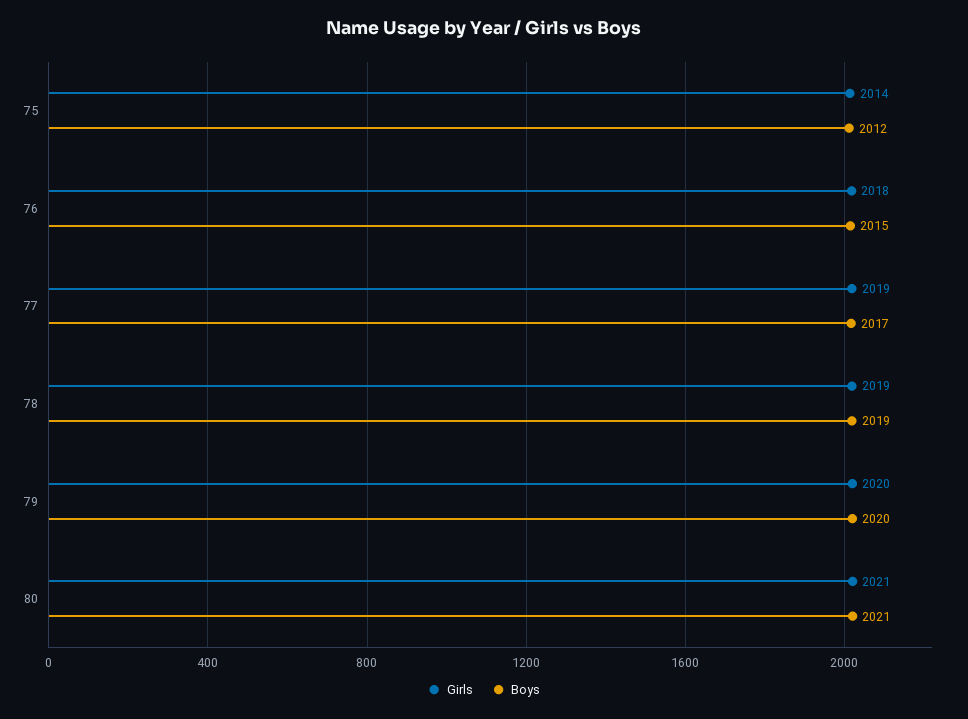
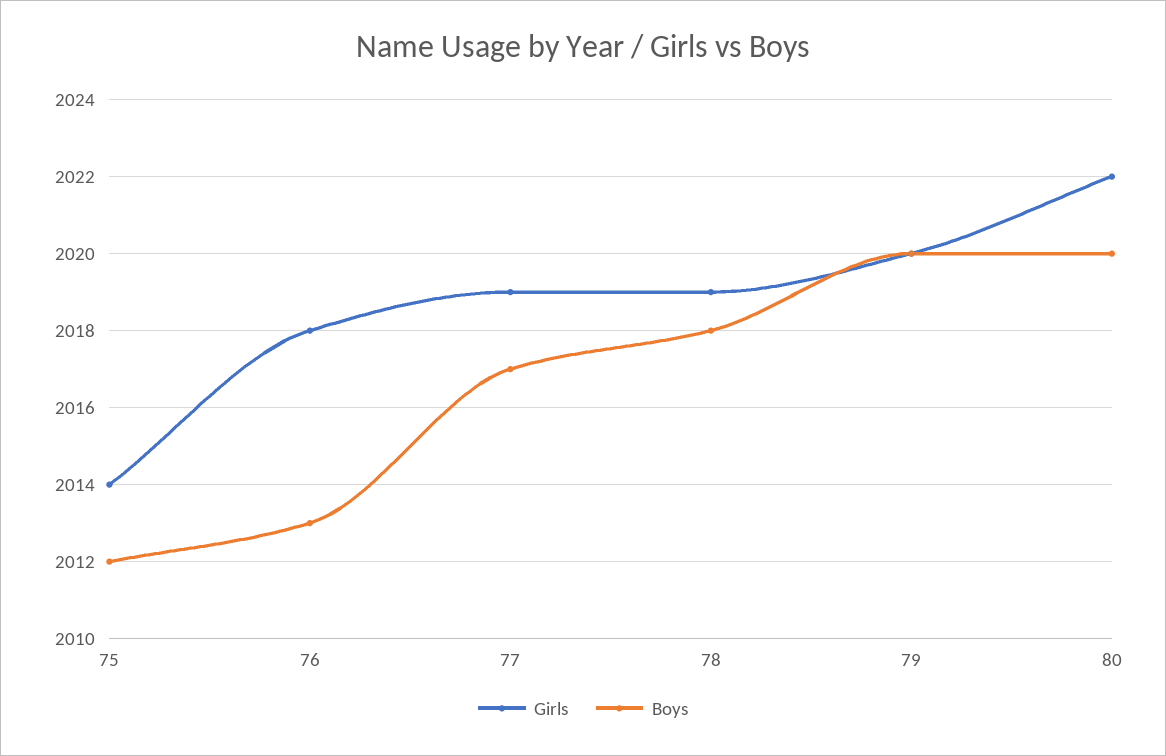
Boys, 76: 2015 -> 2013
Boys, 78: 2019 -> 2018
Girls, 80: 2021 -> 2022
Boys, 80: 2021 -> 2020

